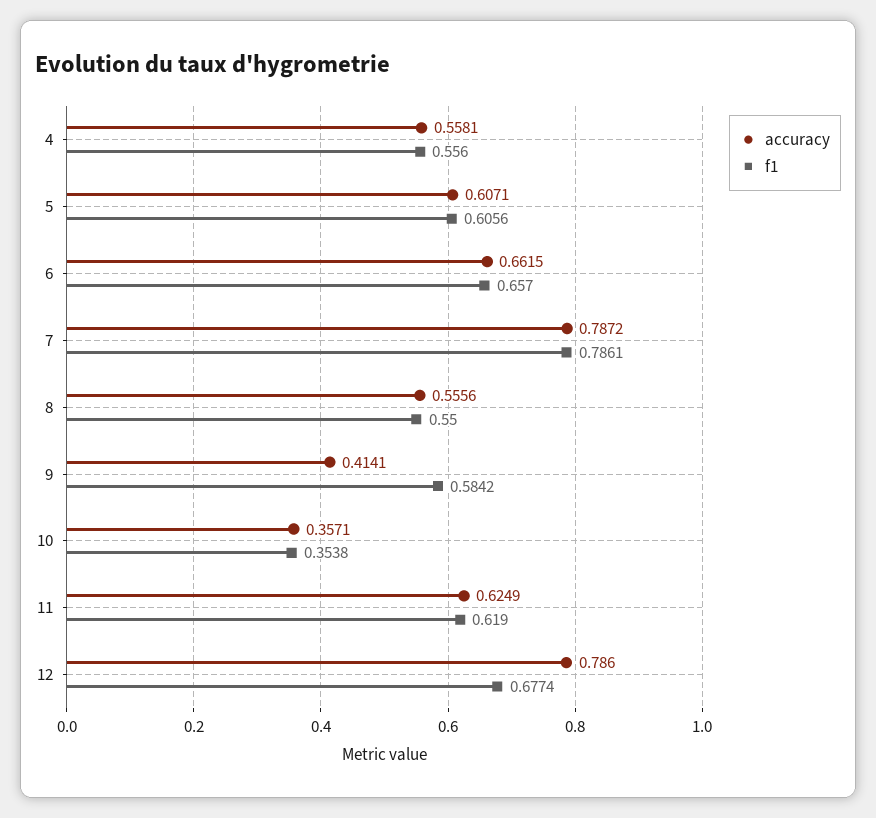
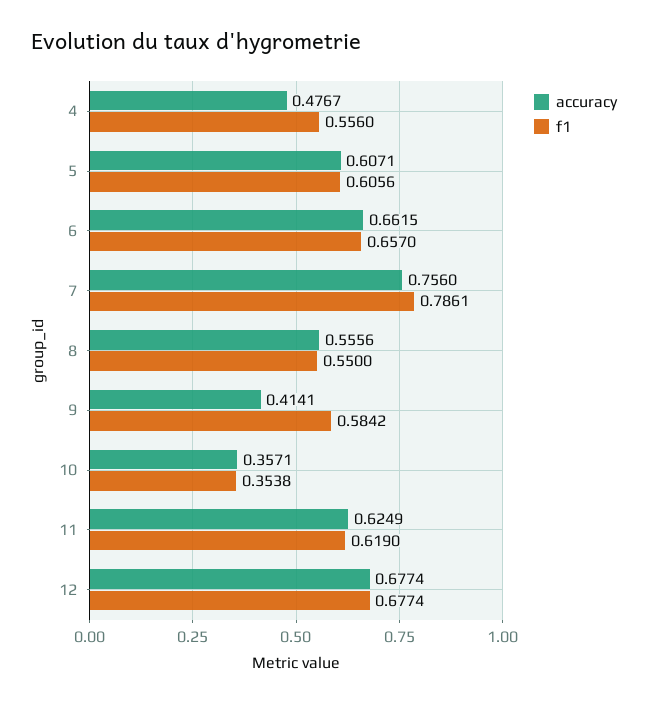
accuracy, 4: 0.5581 -> 0.4767
accuracy, 7: 0.7872 -> 0.756
accuracy, 12: 0.786 -> 0.6774

